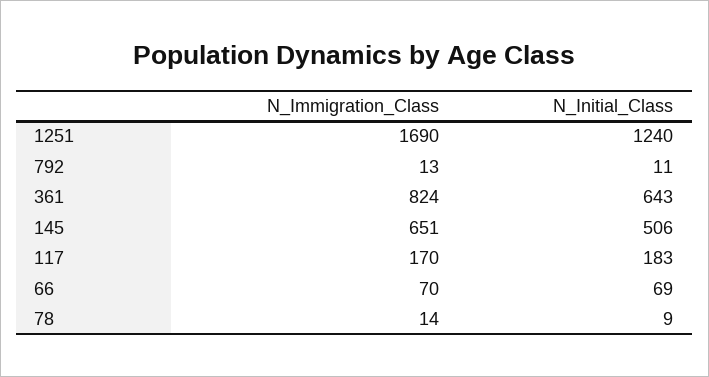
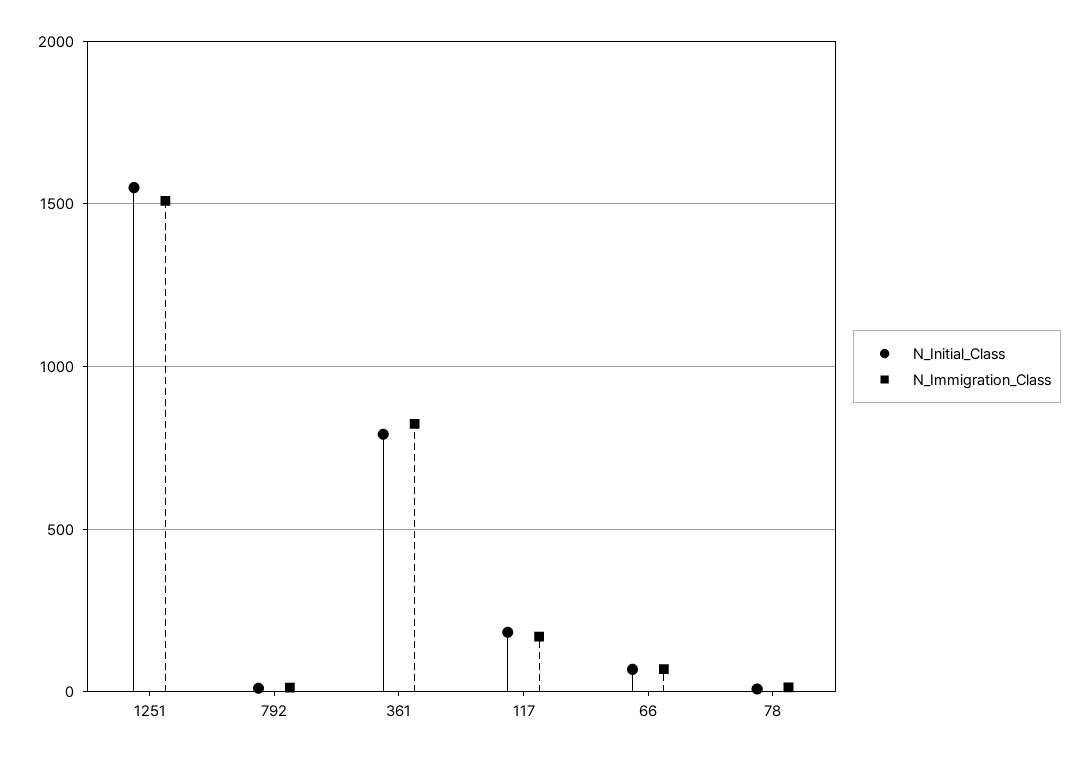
N_Immigration_Class, 1251: 1690 -> 1500
N_Initial_Class, 1251: 1240 -> 1550
N_Initial_Class, 361: 643 -> 800
N_Immigration_Class, 145: 651 -> none
N_Initial_Class, 145: 506 -> none

